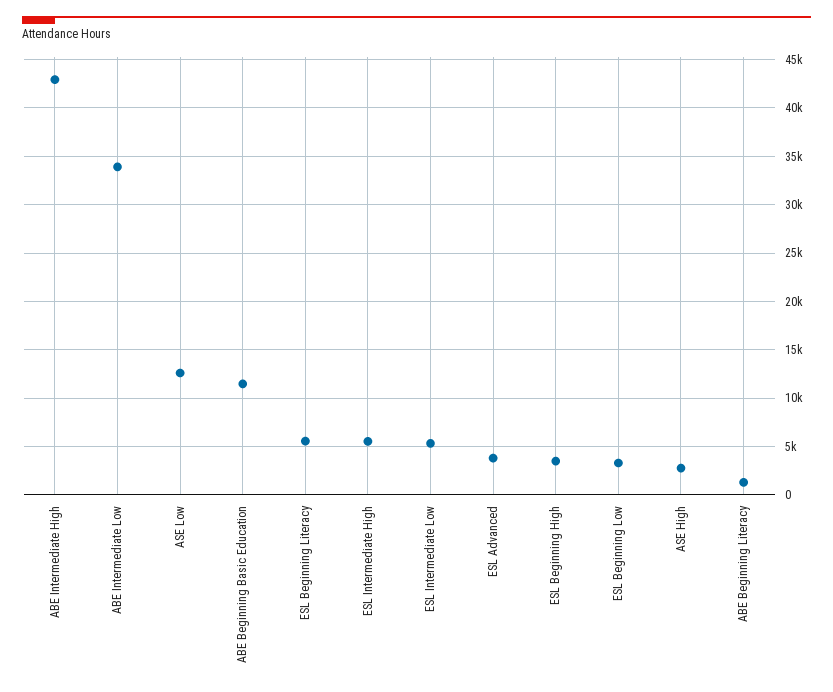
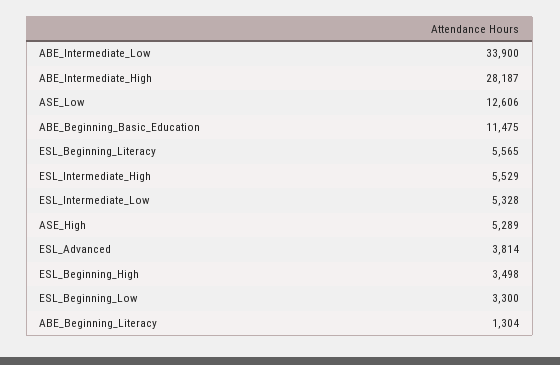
ABE Intermediate High: 43000 -> 28187
ASE High: 3000 -> 5289

